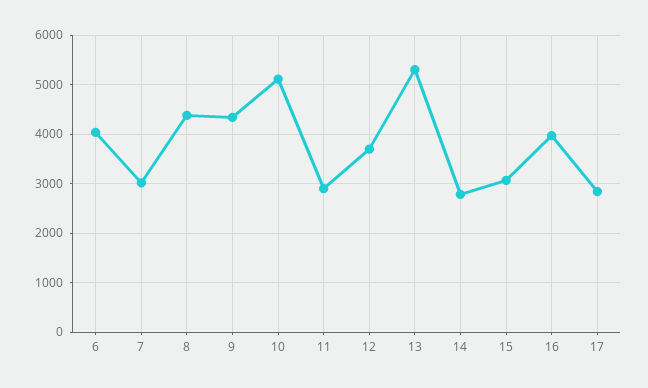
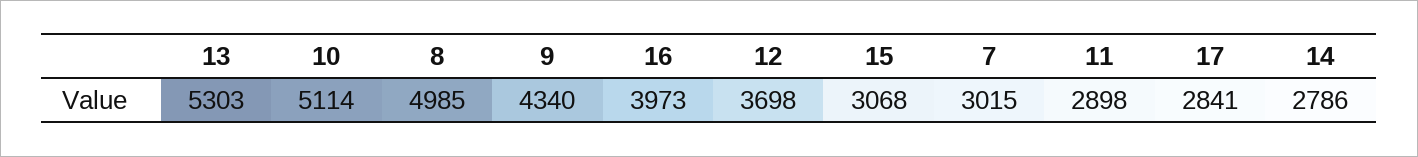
6: 4000 -> none
8: 4400 -> 4985

